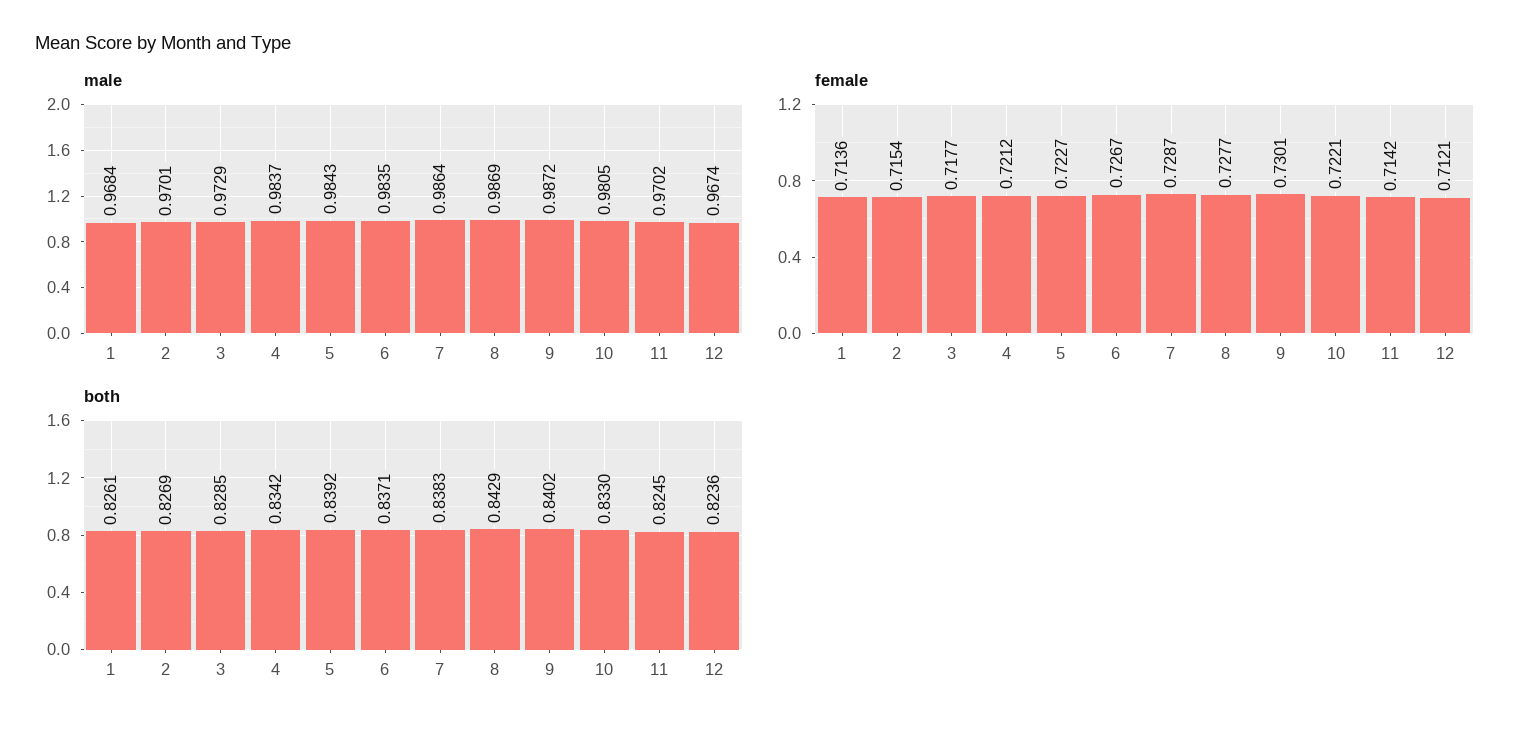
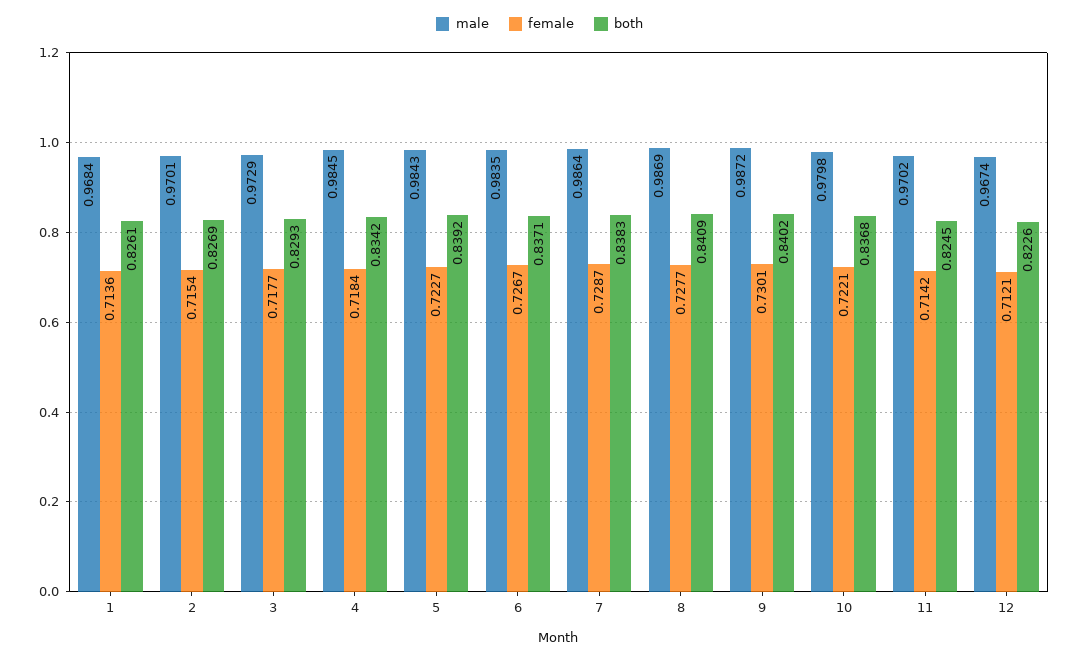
male, 4: 0.9837 -> 0.9845
male, 10: 0.9805 -> 0.9798
female, 4: 0.7212 -> 0.7184
both, 3: 0.8285 -> 0.8293
both, 8: 0.8429 -> 0.8409
both, 10: 0.833 -> 0.8368
both, 12: 0.8236 -> 0.8226

